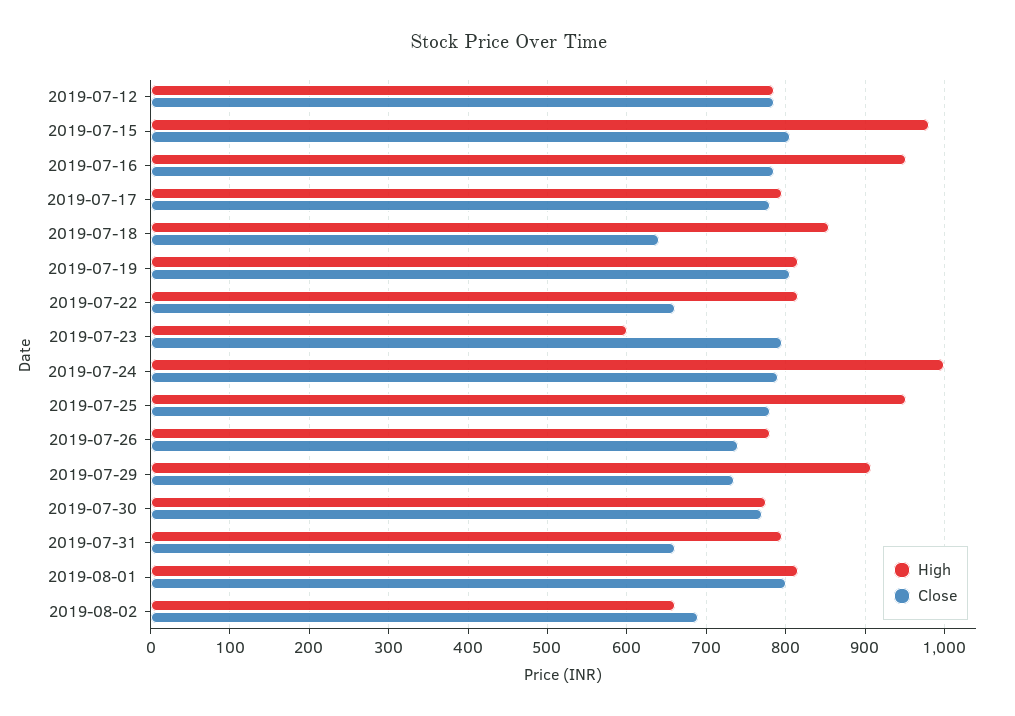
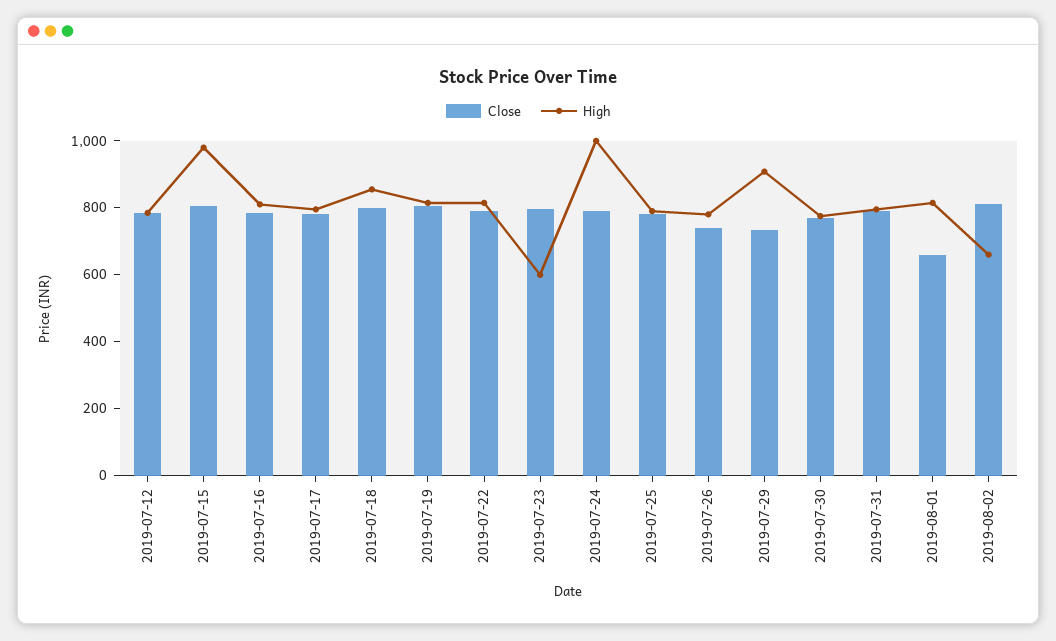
High, 2019-07-16: 950 -> 800
Close, 2019-07-18: 640 -> 800
Close, 2019-07-22: 660 -> 800
High, 2019-07-25: 950 -> 800
Close, 2019-07-31: 660 -> 800
Close, 2019-08-01: 800 -> 650
Close, 2019-08-02: 690 -> 800

